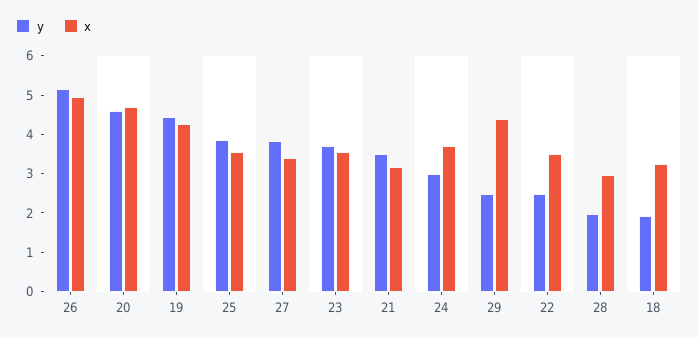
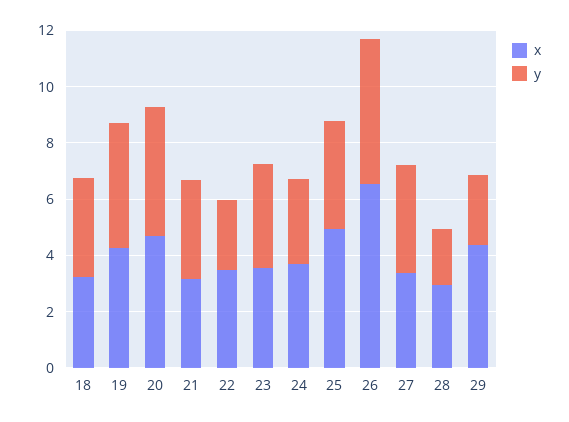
x, 26: 5 -> 6.5
x, 25: 3.5 -> 5
y, 18: 2 -> 3.5

